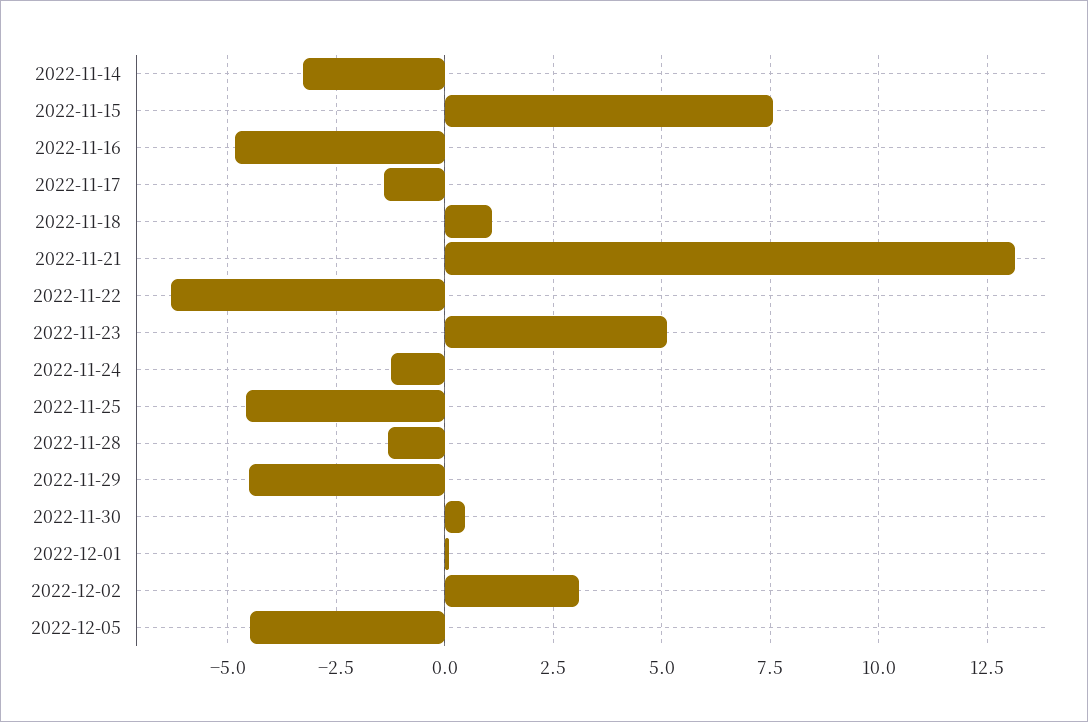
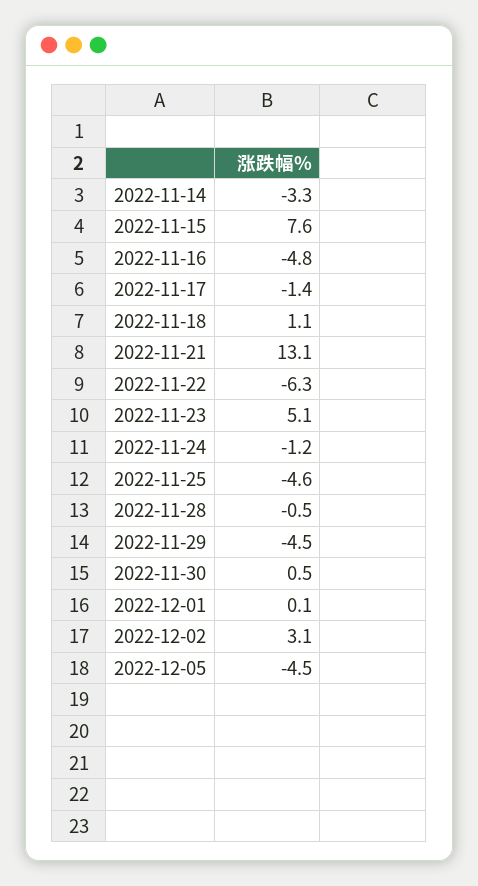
2022-11-28: -1.25 -> -0.5

